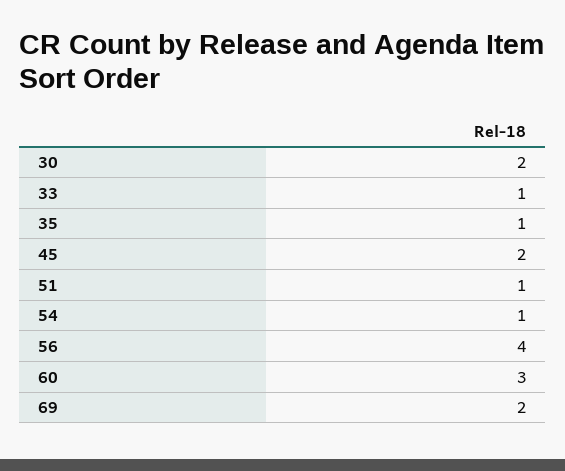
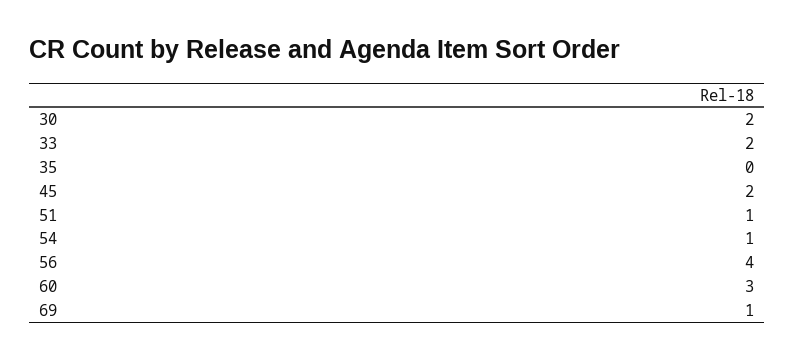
33: 1 -> 2
35: 1 -> 0
69: 2 -> 1

